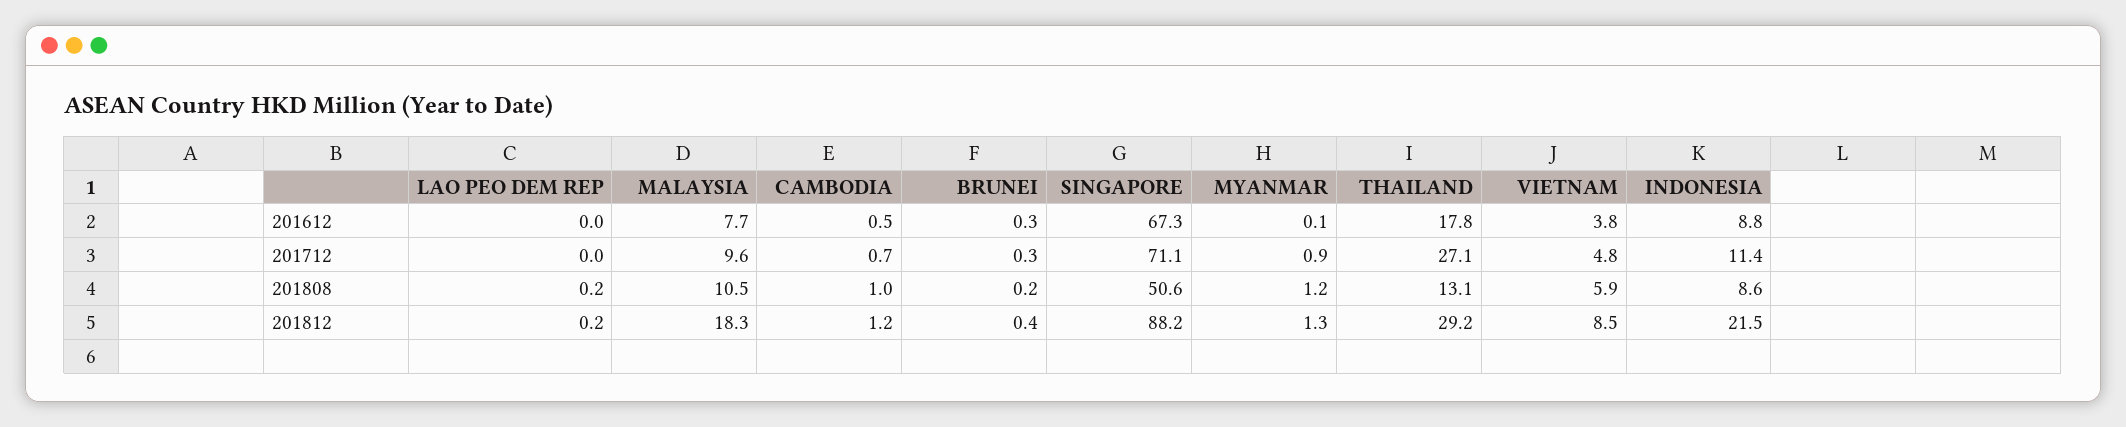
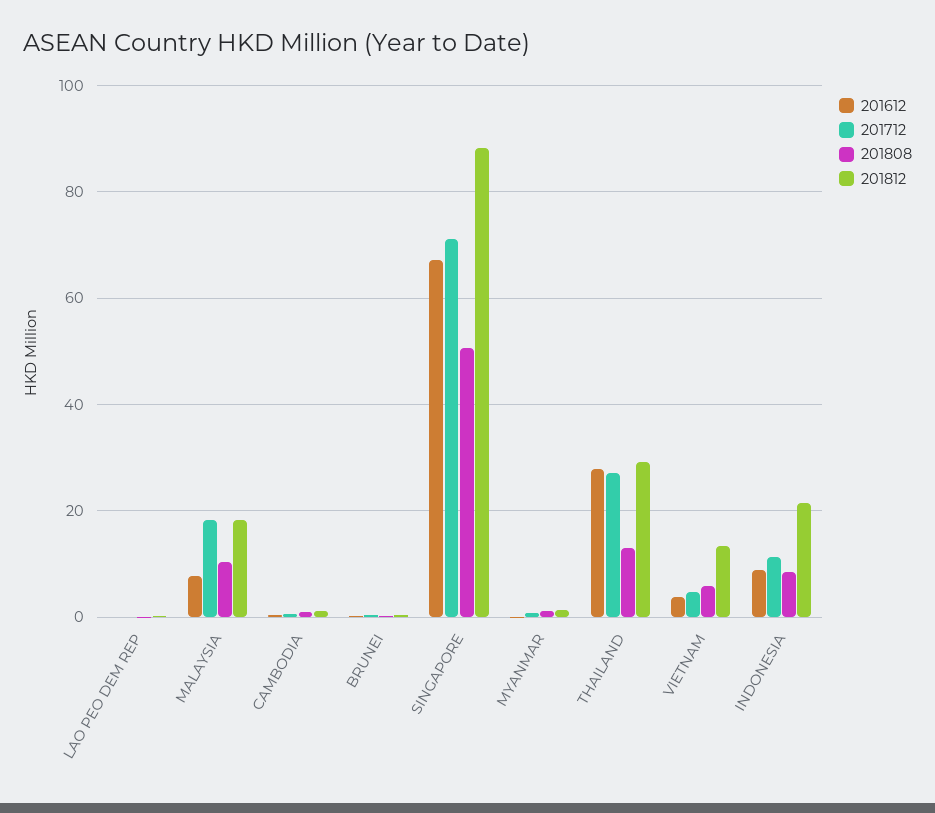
201612, THAILAND: 17.8 -> 28
201712, MALAYSIA: 9.6 -> 18
201812, VIETNAM: 8.5 -> 14

